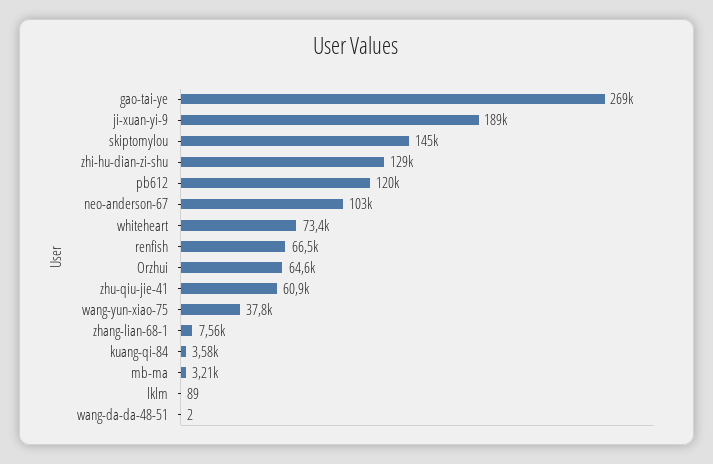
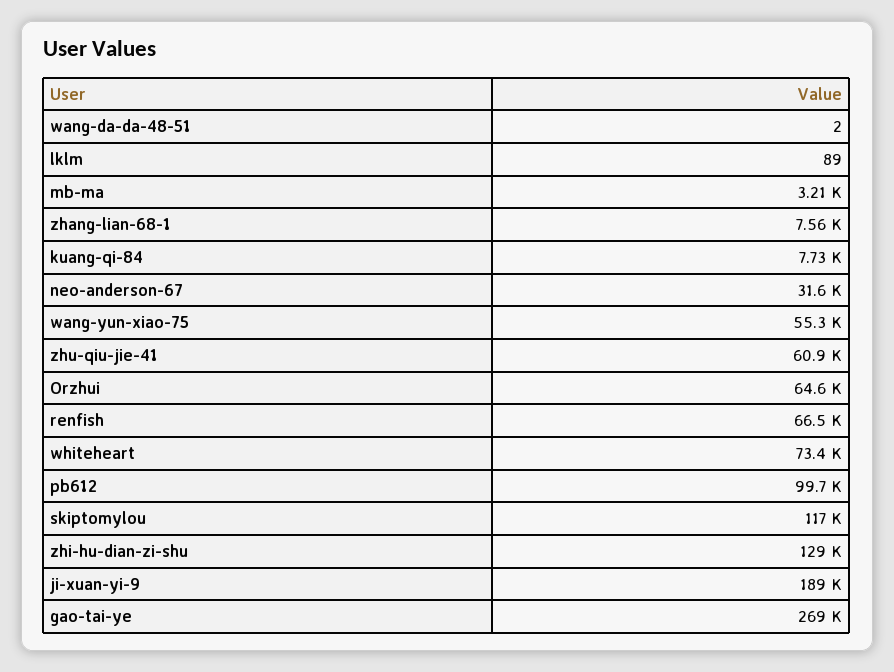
skiptomylou: 145000 -> 117000
pb612: 120000 -> 99700
neo-anderson-67: 103000 -> 31600
wang-yun-xiao-75: 37800 -> 55300
kuang-qi-84: 3580 -> 7730

